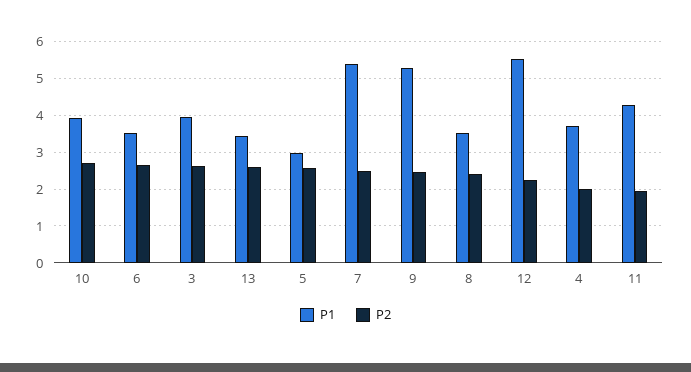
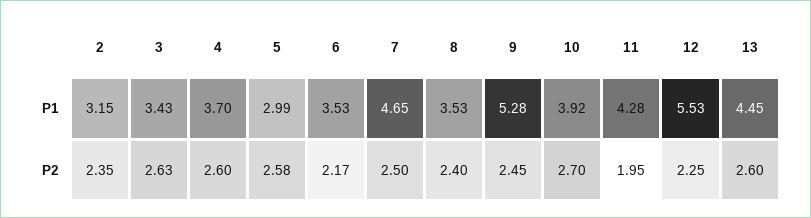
P2, 6: 2.6 -> 2.17
P1, 3: 4 -> 3.43
P1, 13: 3.4 -> 4.45
P1, 7: 5.4 -> 4.65
P2, 4: 2 -> 2.6
P1, 2: none -> 3.15
P2, 2: none -> 2.35

